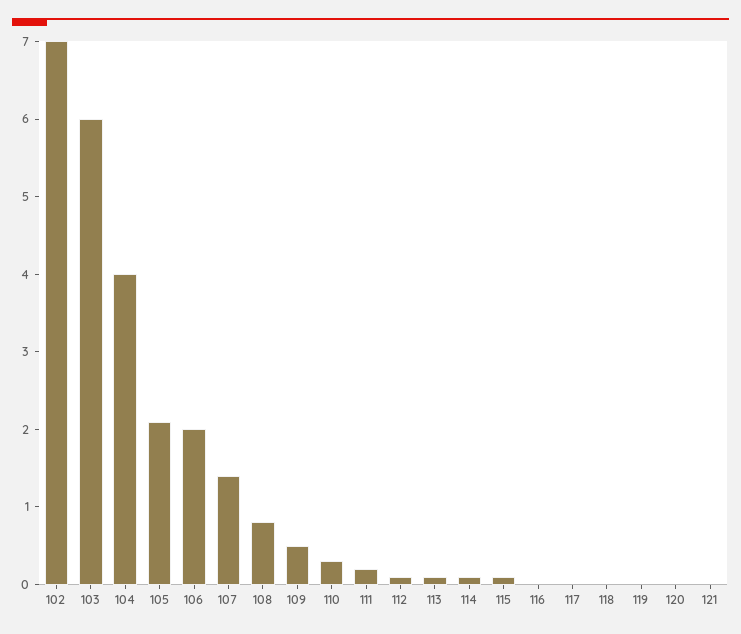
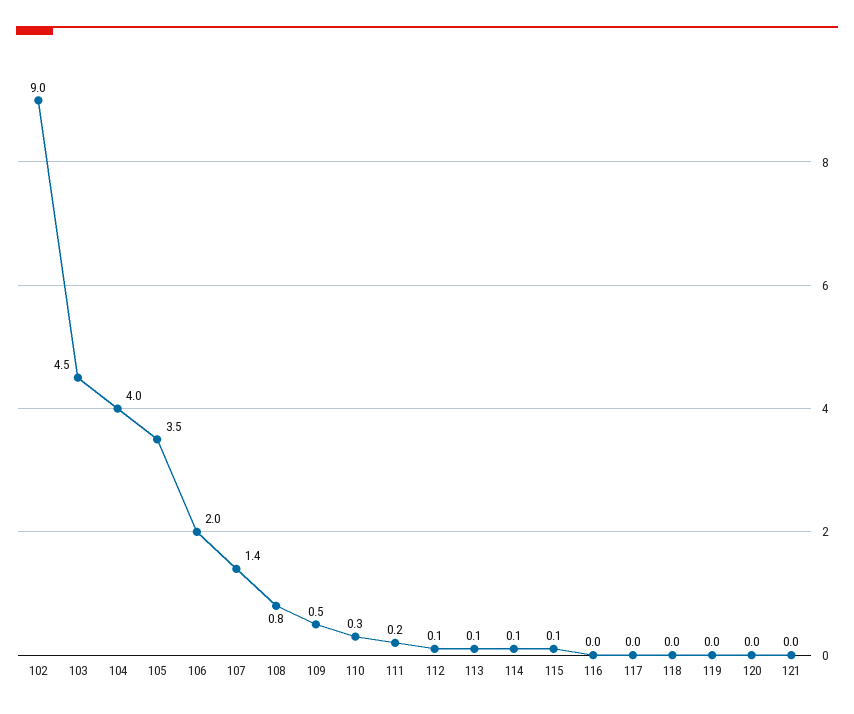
102: 7 -> 9
103: 6 -> 4.5
105: 2 -> 3.5

